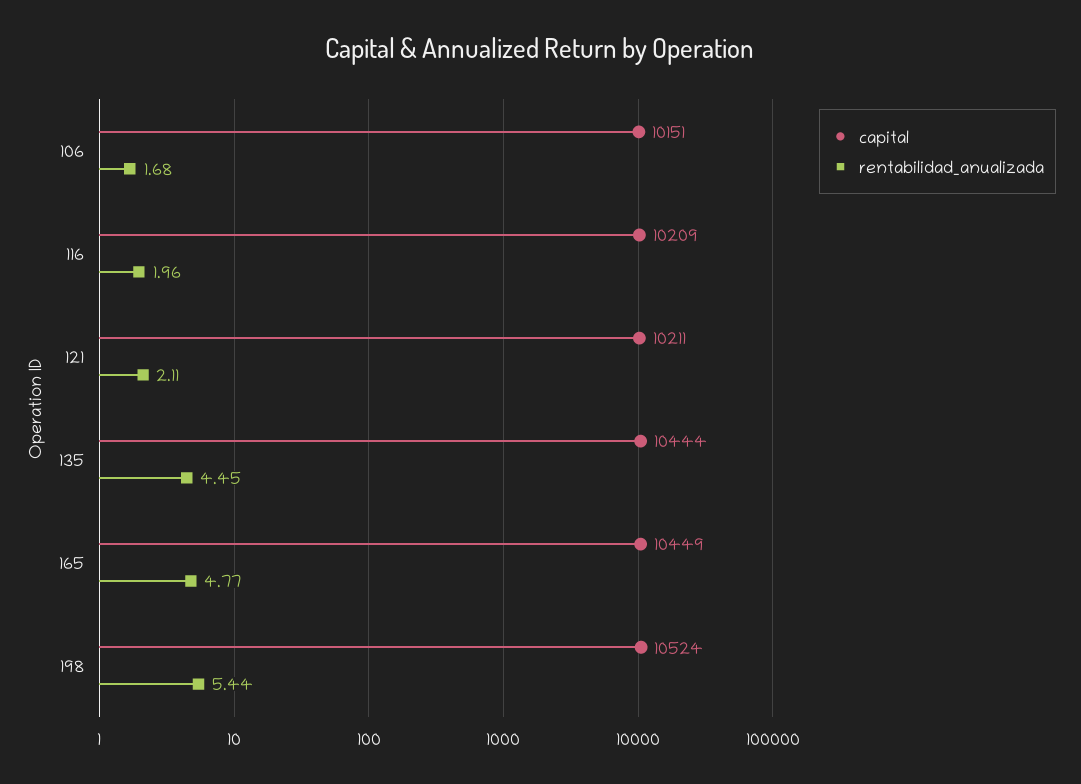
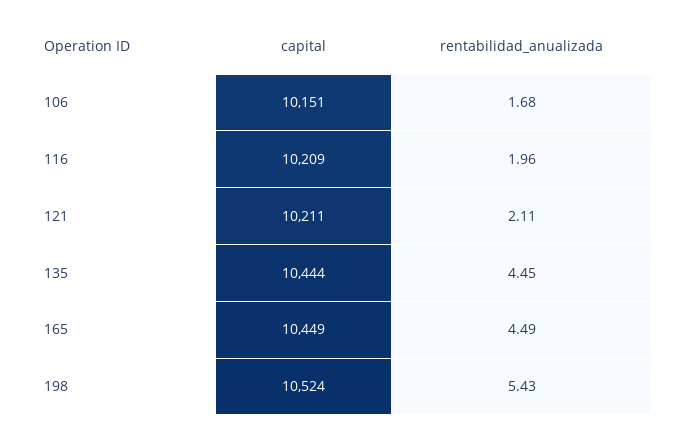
rentabilidad_anualizada, 165: 4.77 -> 4.49
rentabilidad_anualizada, 198: 5.44 -> 5.43

